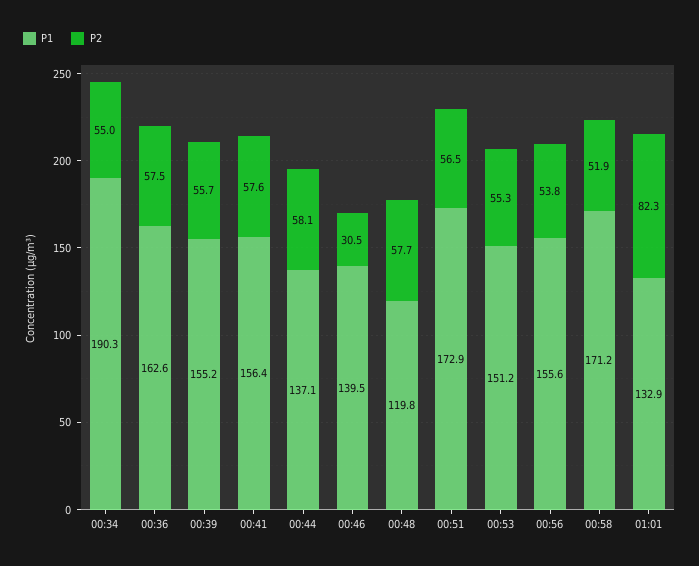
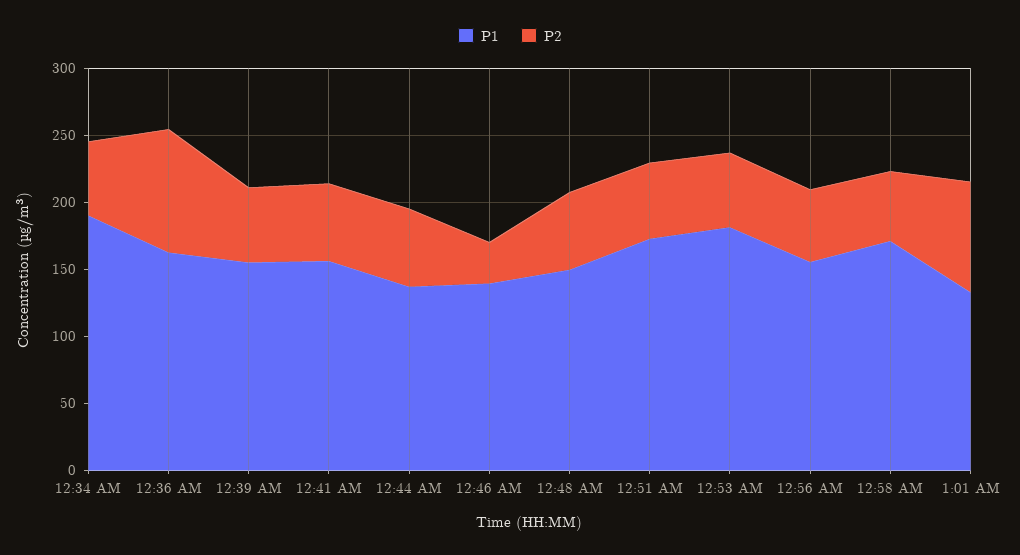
P2, 00:36: 57.5 -> 90
P1, 00:48: 119.8 -> 150
P1, 00:53: 151.2 -> 180

